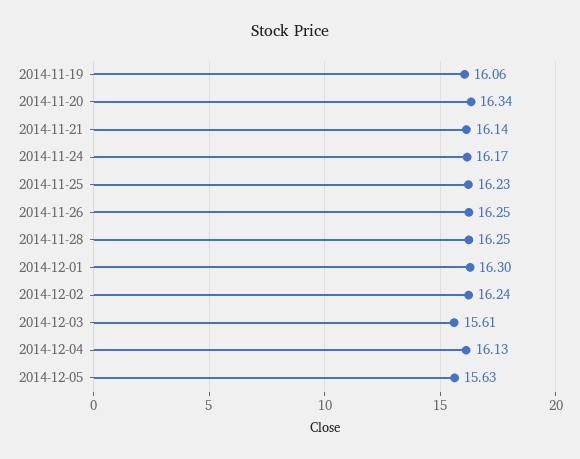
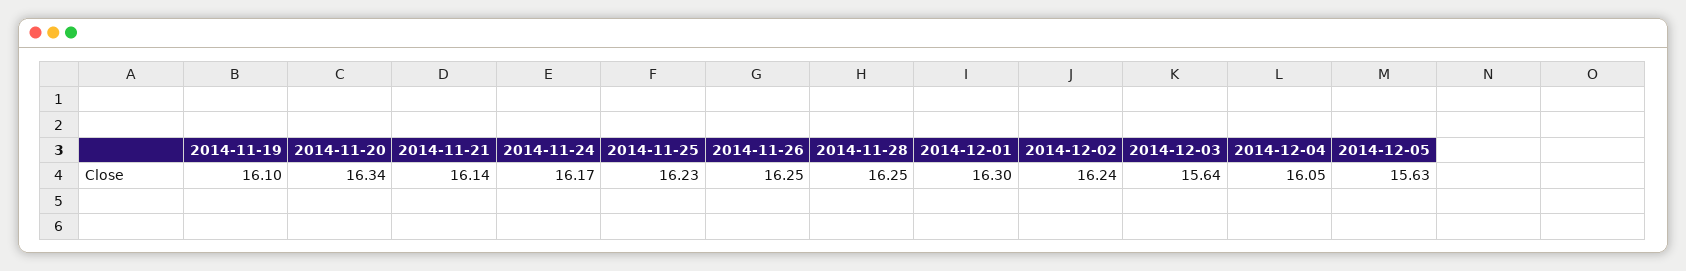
2014-11-19: 16.06 -> 16.1
2014-12-03: 15.61 -> 15.64
2014-12-04: 16.13 -> 16.05

